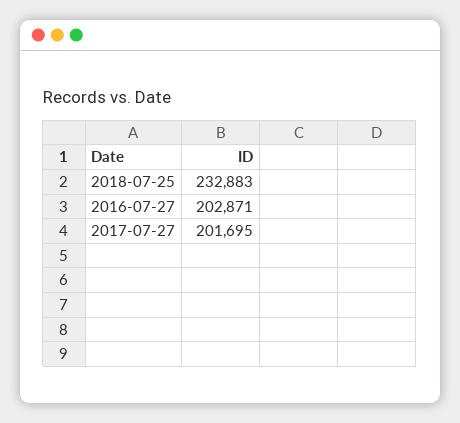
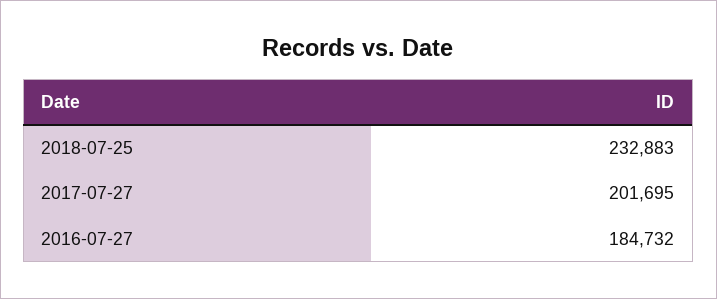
2016-07-27: 202871 -> 184732

